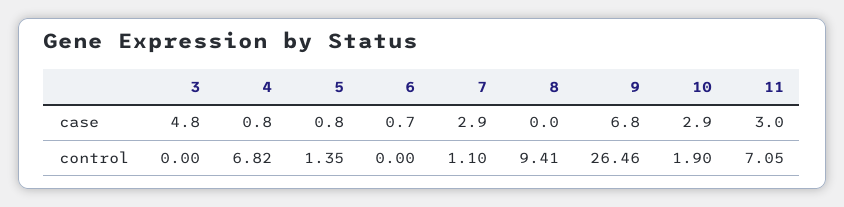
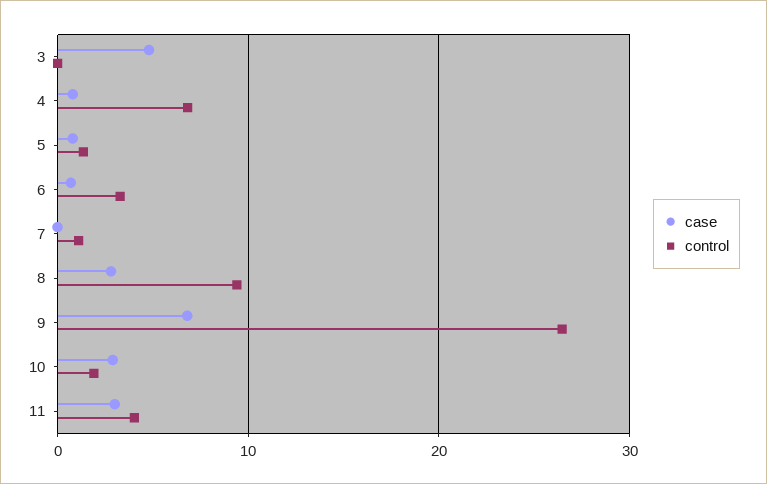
case, 7: 2.9 -> 0
case, 8: 0 -> 3
control, 6: 0 -> 3
control, 11: 7.05 -> 4

